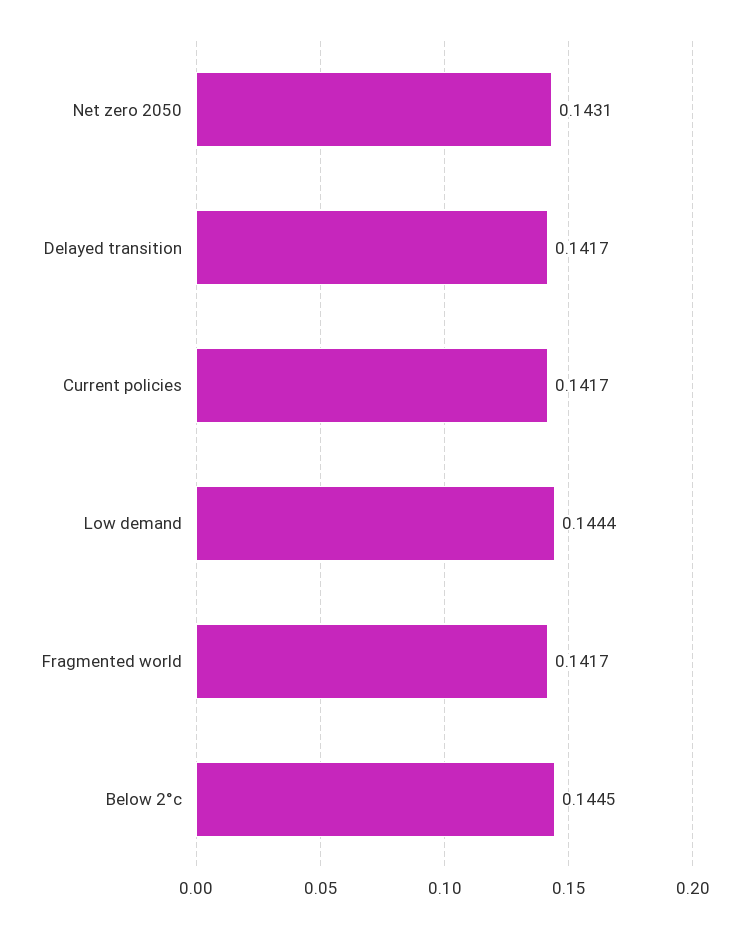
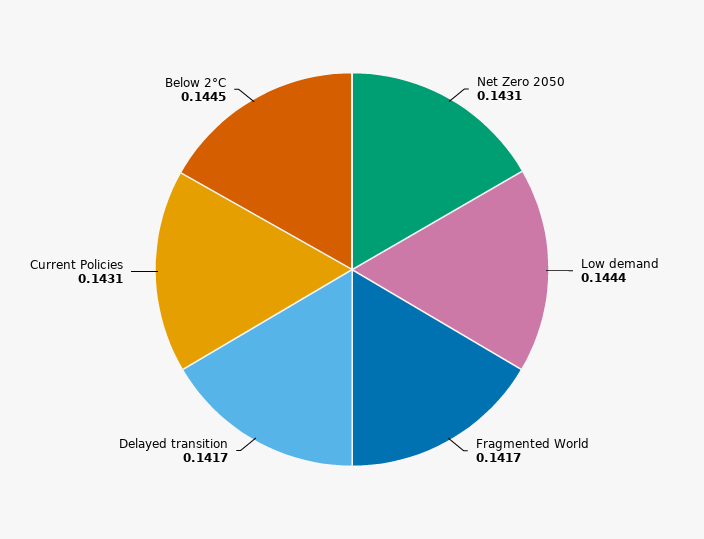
Current policies: 0.1417 -> 0.1431

